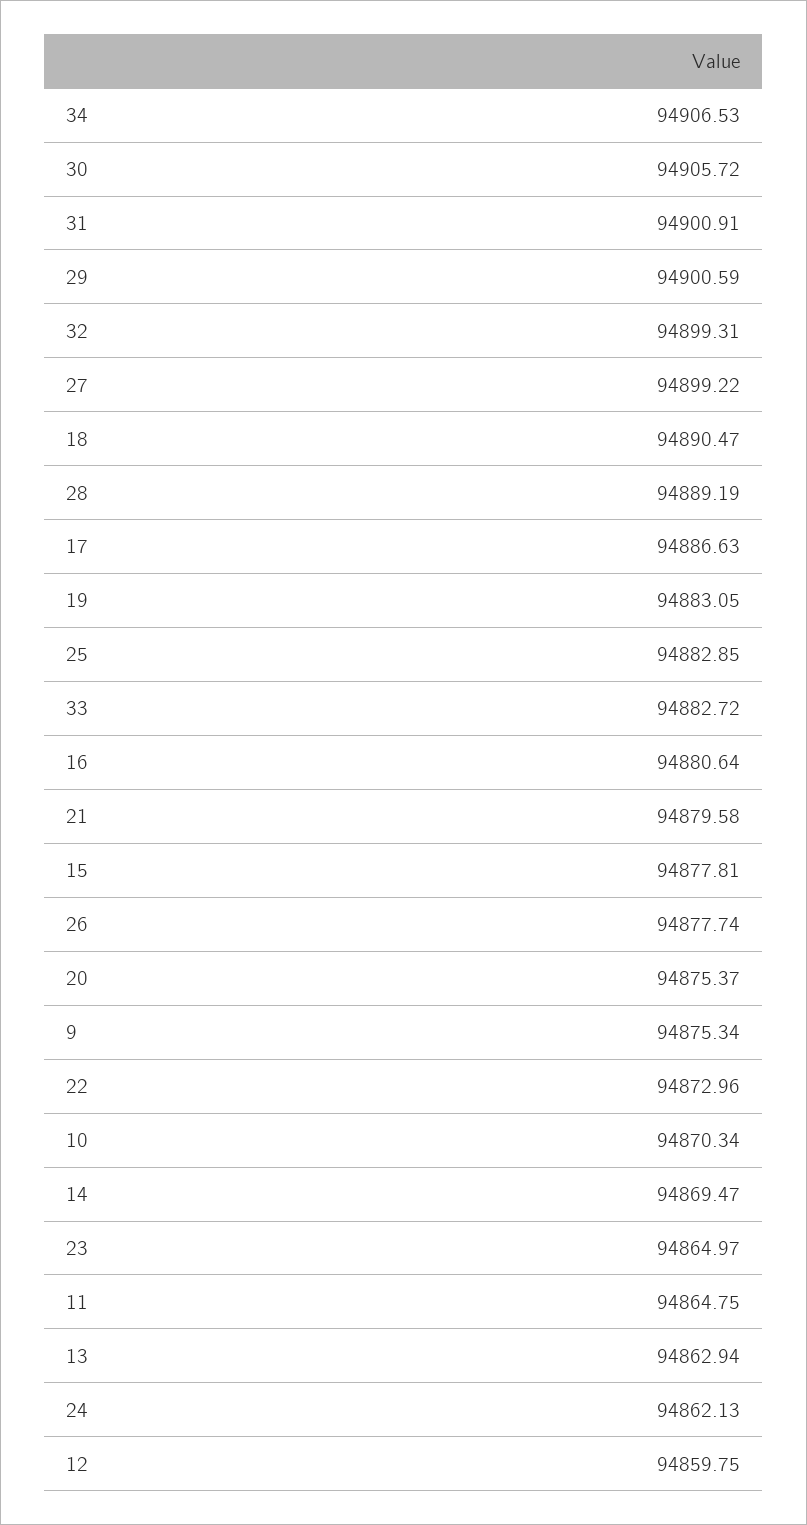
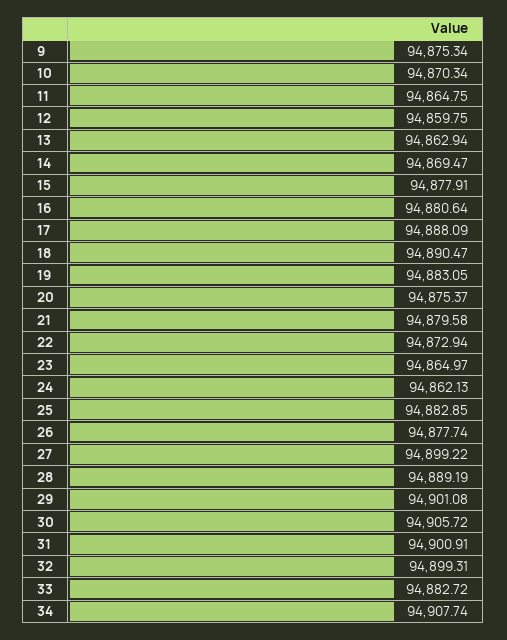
34: 94906.53 -> 94907.74
29: 94900.59 -> 94901.08
17: 94886.63 -> 94888.09
15: 94877.81 -> 94877.91
22: 94872.96 -> 94872.94

